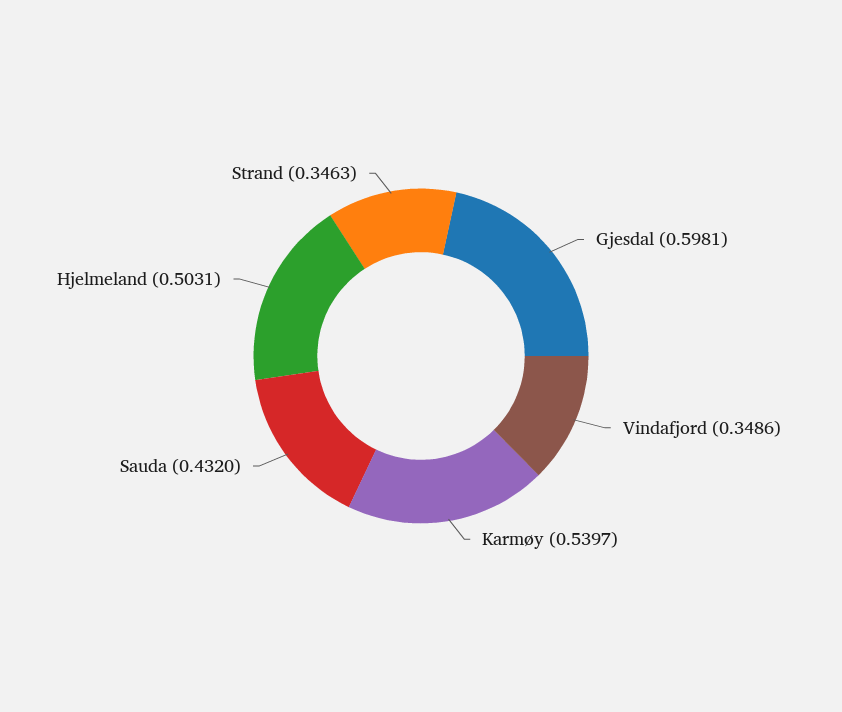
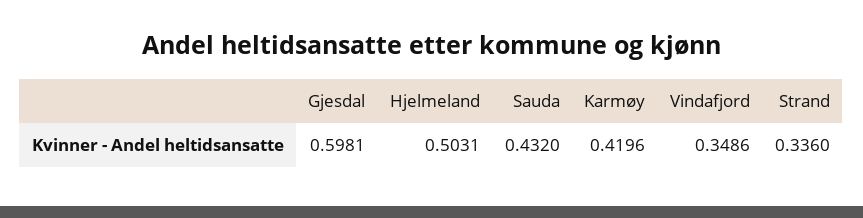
Karmøy: 0.5397 -> 0.4196
Strand: 0.3463 -> 0.336

